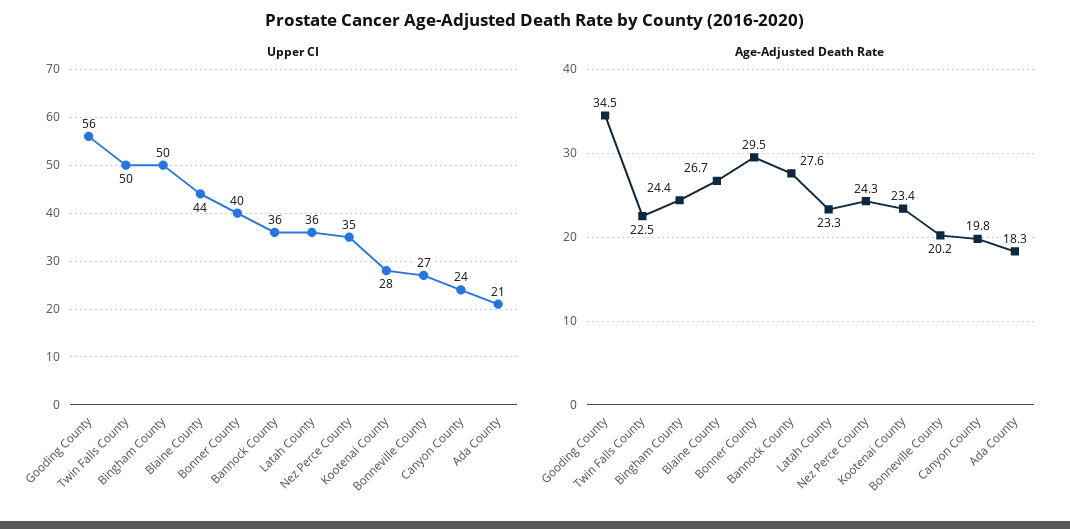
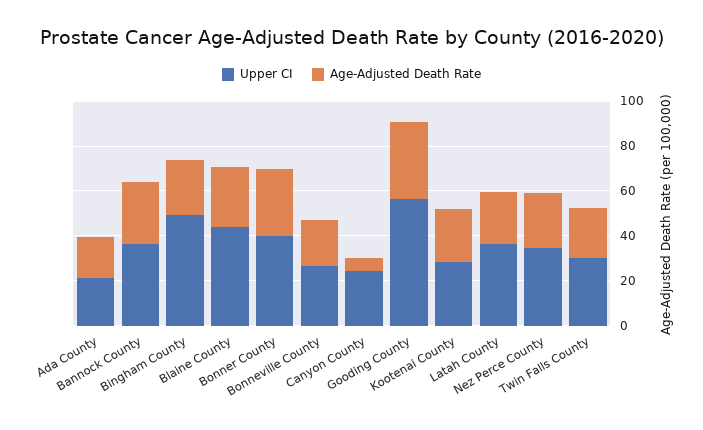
Upper CI, Twin Falls County: 50 -> 30
Age-Adjusted Death Rate, Canyon County: 19.8 -> 5

